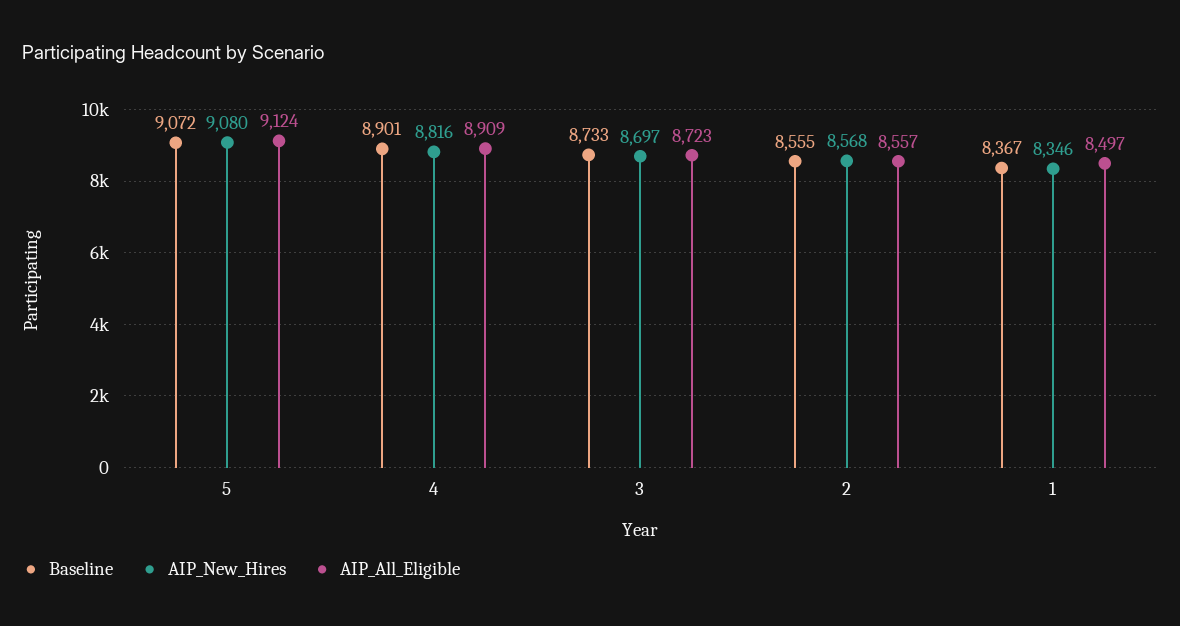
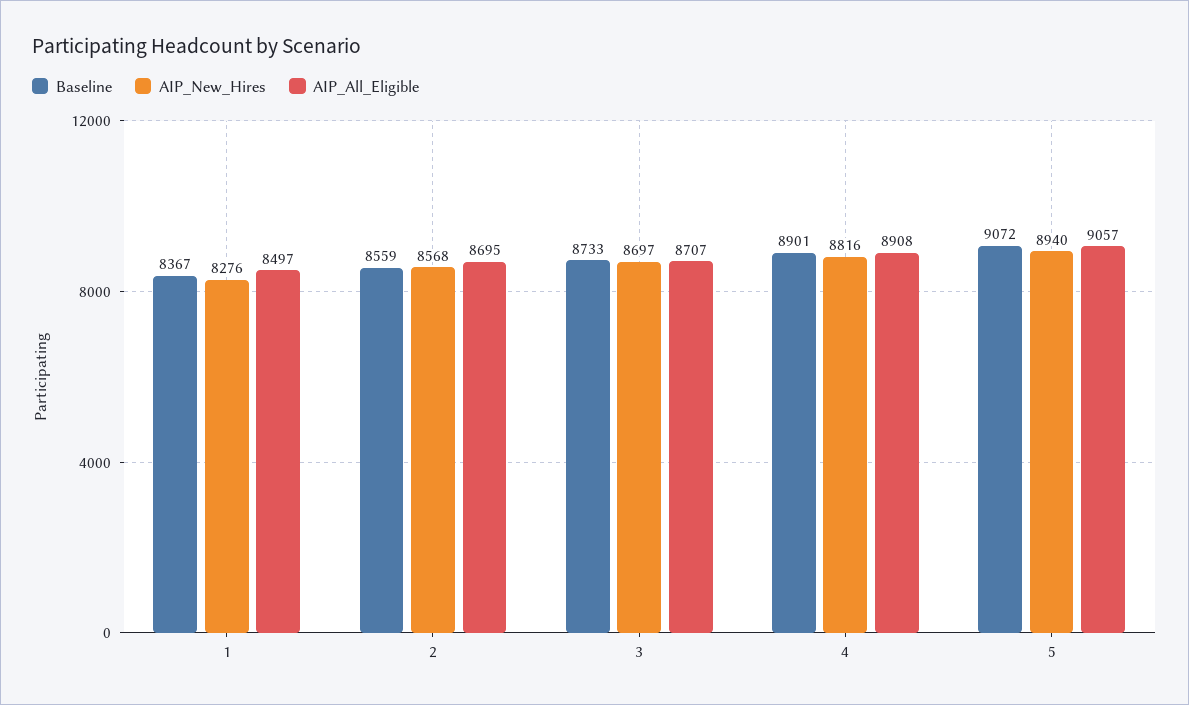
AIP_New_Hires, 5: 9080 -> 8940
AIP_All_Eligible, 5: 9124 -> 9057
AIP_All_Eligible, 4: 8909 -> 8908
AIP_All_Eligible, 3: 8723 -> 8707
Baseline, 2: 8555 -> 8559
AIP_All_Eligible, 2: 8557 -> 8695
AIP_New_Hires, 1: 8346 -> 8276

